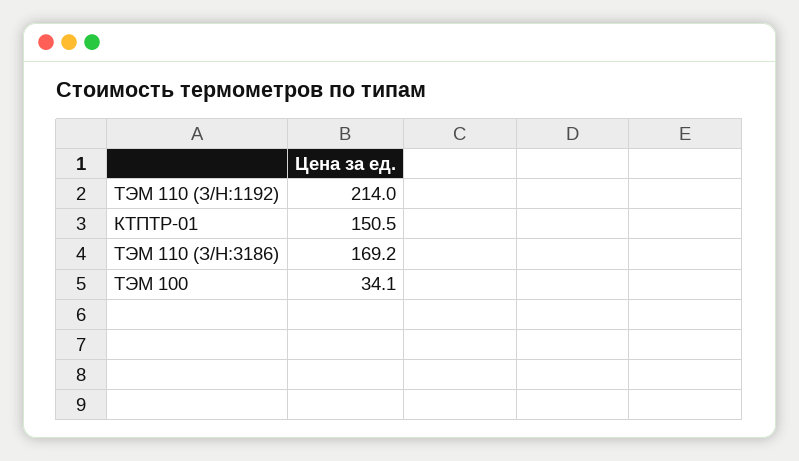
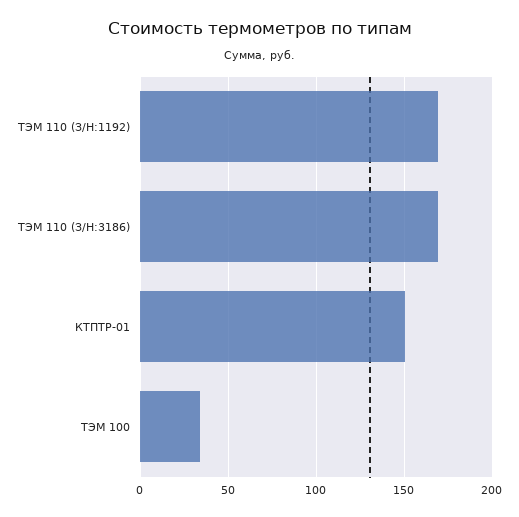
ТЭМ 110 (З/Н:1192): 214 -> 170

